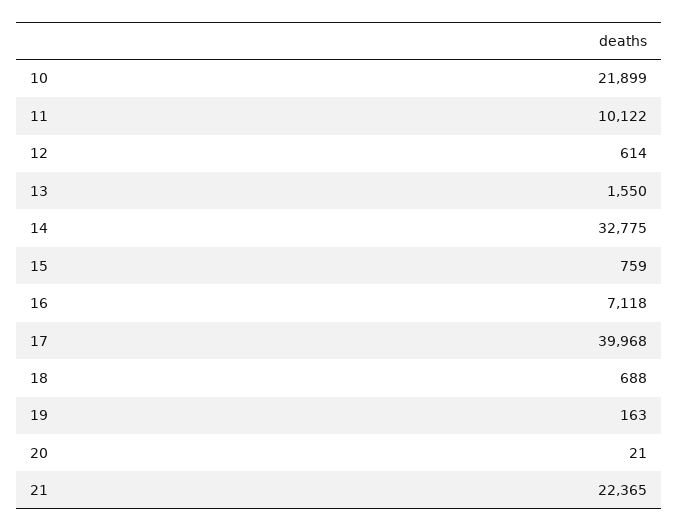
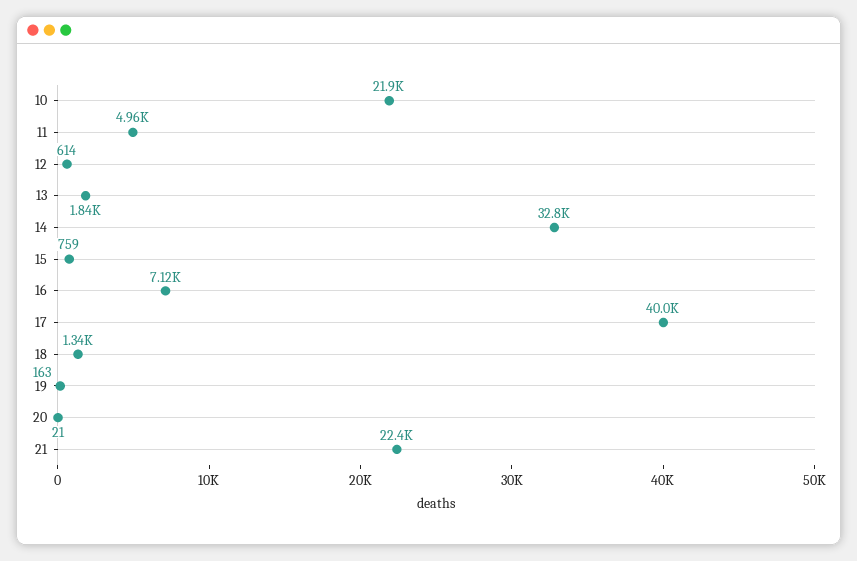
11: 10122 -> 4960
13: 1550 -> 1840
18: 688 -> 1340

